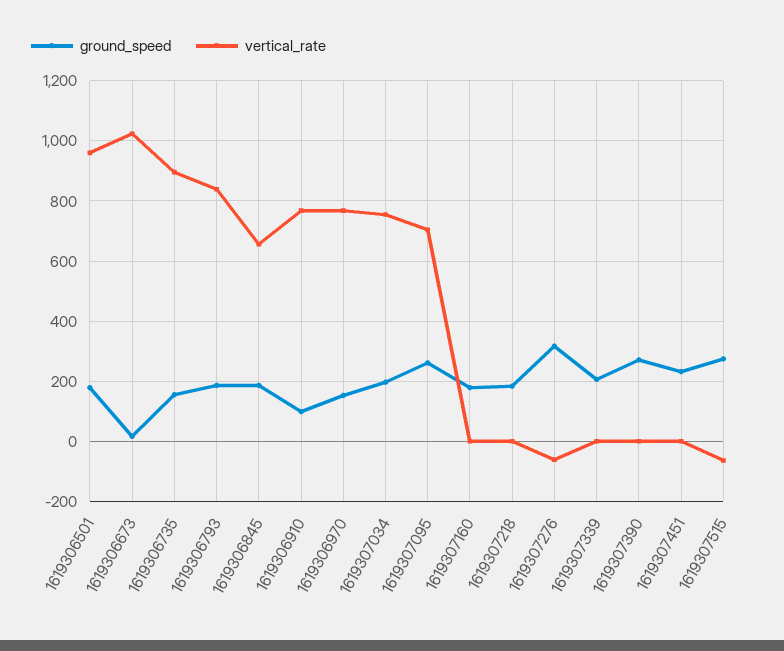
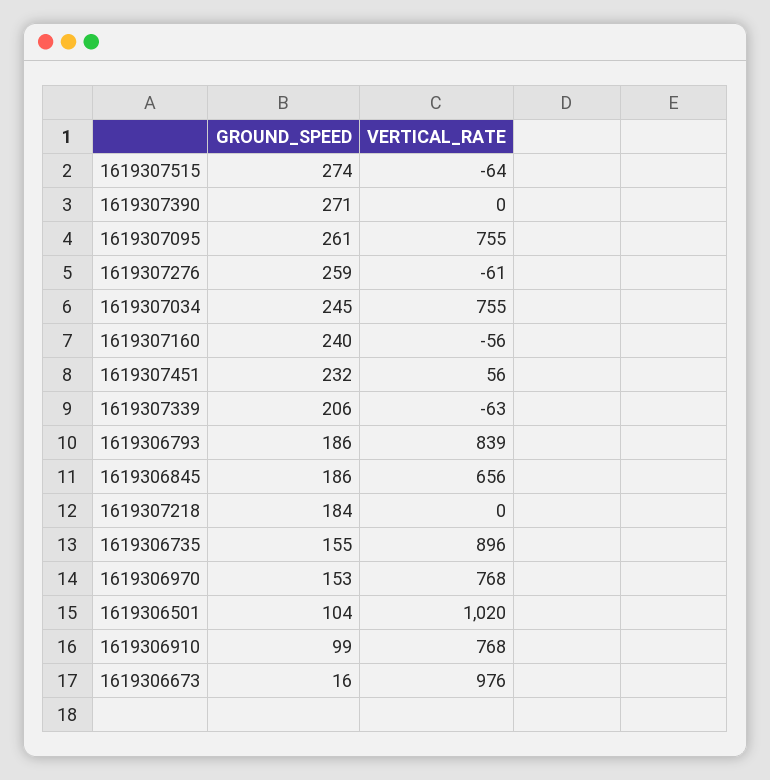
ground_speed, 1619306501: 180 -> 104
vertical_rate, 1619306501: 960 -> 1020
vertical_rate, 1619306673: 1020 -> 976
ground_speed, 1619307034: 200 -> 245
vertical_rate, 1619307095: 700 -> 755
ground_speed, 1619307160: 180 -> 240
vertical_rate, 1619307160: 0 -> -56
ground_speed, 1619307276: 320 -> 259
vertical_rate, 1619307339: 0 -> -63
vertical_rate, 1619307451: 0 -> 56

